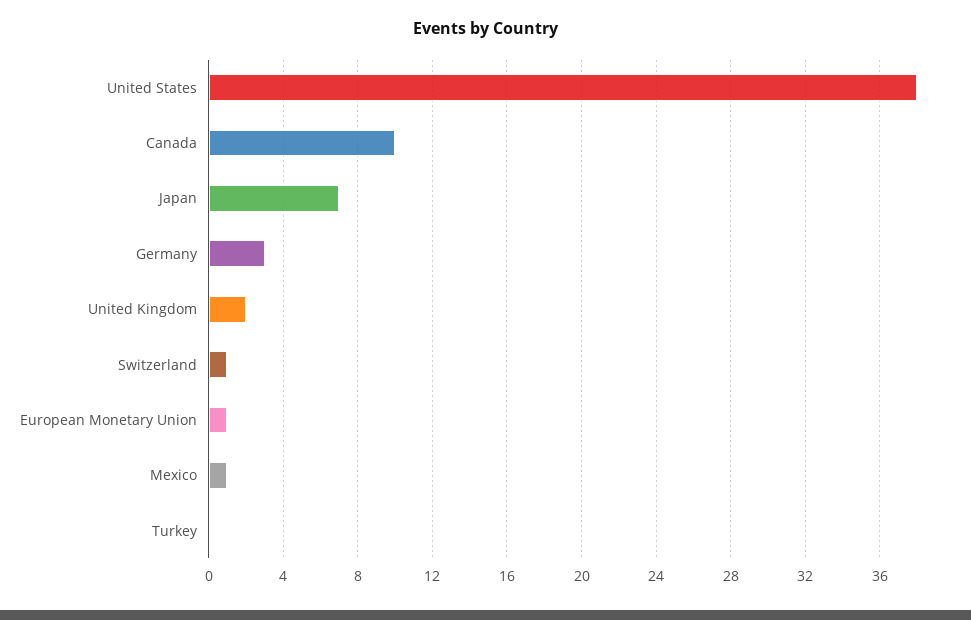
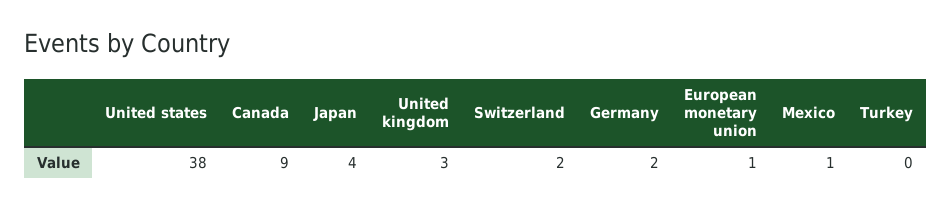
Canada: 10 -> 9
Japan: 7 -> 4
Germany: 3 -> 2
United Kingdom: 2 -> 3
Switzerland: 1 -> 2

